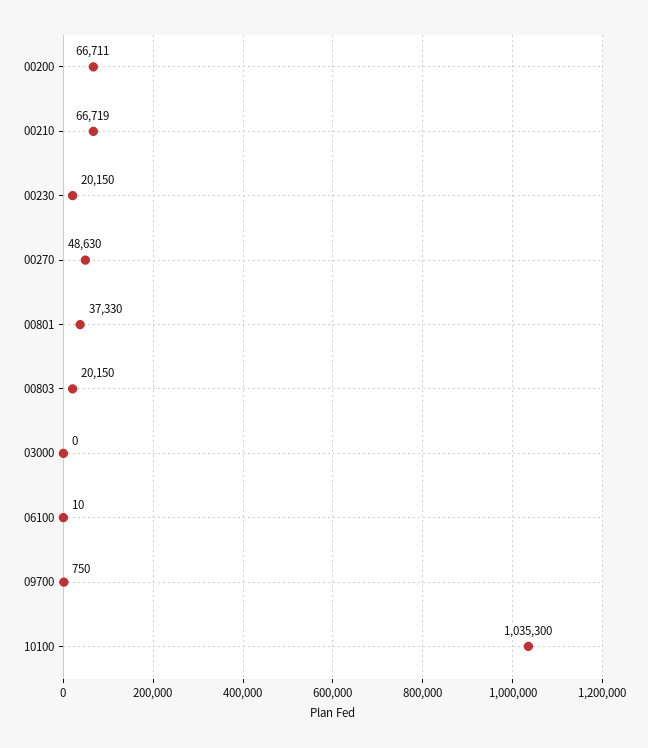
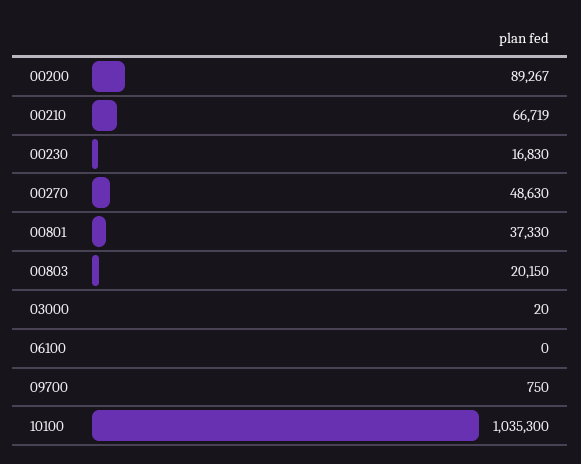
00200: 66711 -> 89267
00230: 20150 -> 16830
03000: 0 -> 20
06100: 10 -> 0

